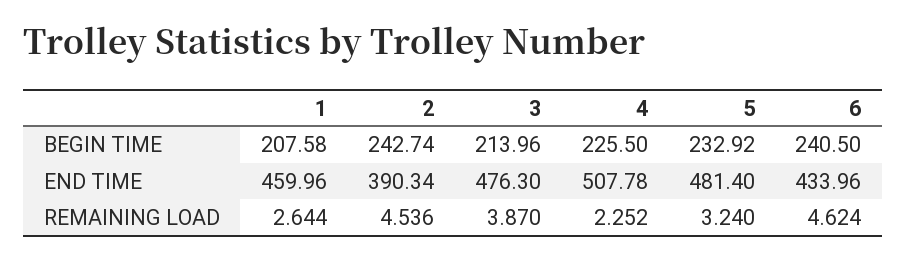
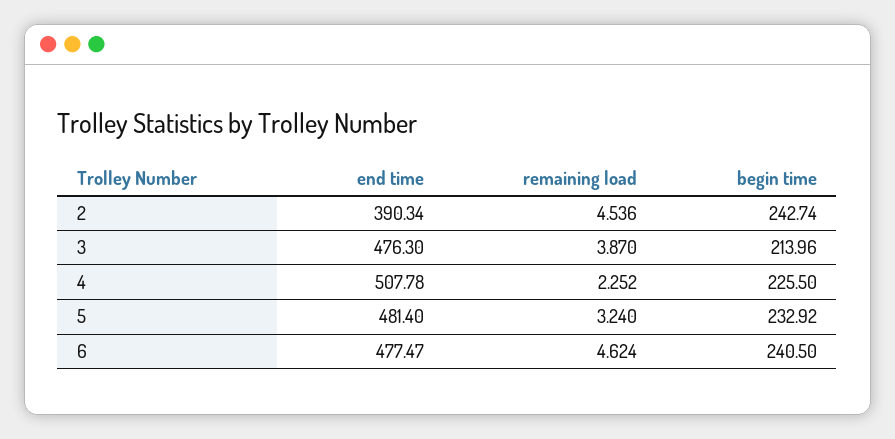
1, BEGIN TIME: 207.58 -> none
1, END TIME: 459.96 -> none
6, END TIME: 433.96 -> 477.47
1, REMAINING LOAD: 2.644 -> none

